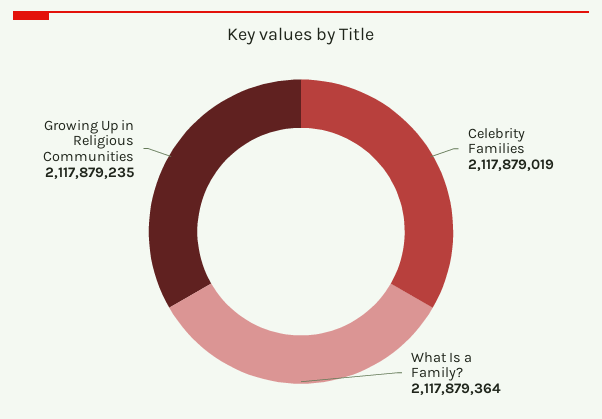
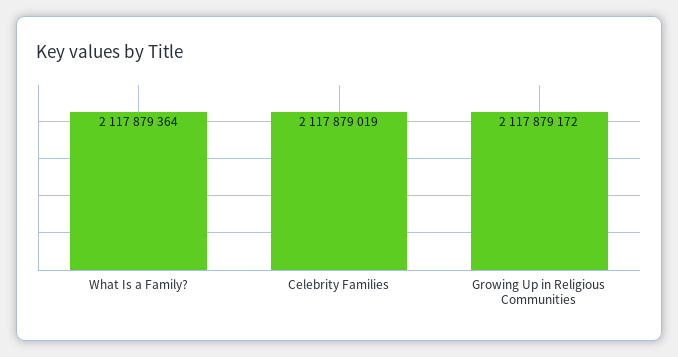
Growing Up in Religious Communities: 2117879235 -> 2117879172

